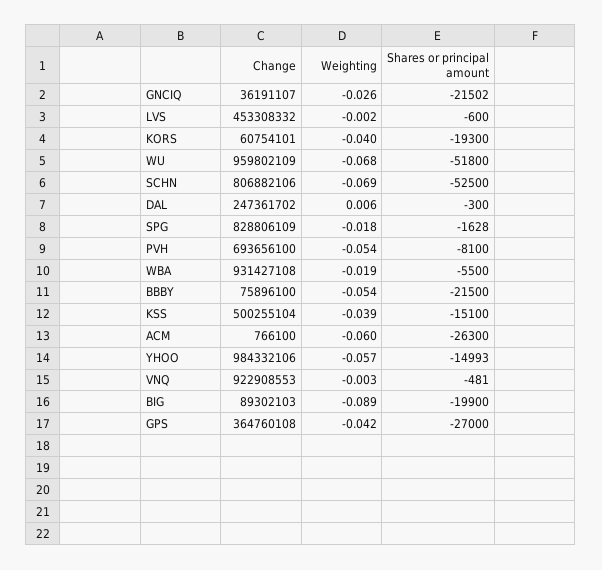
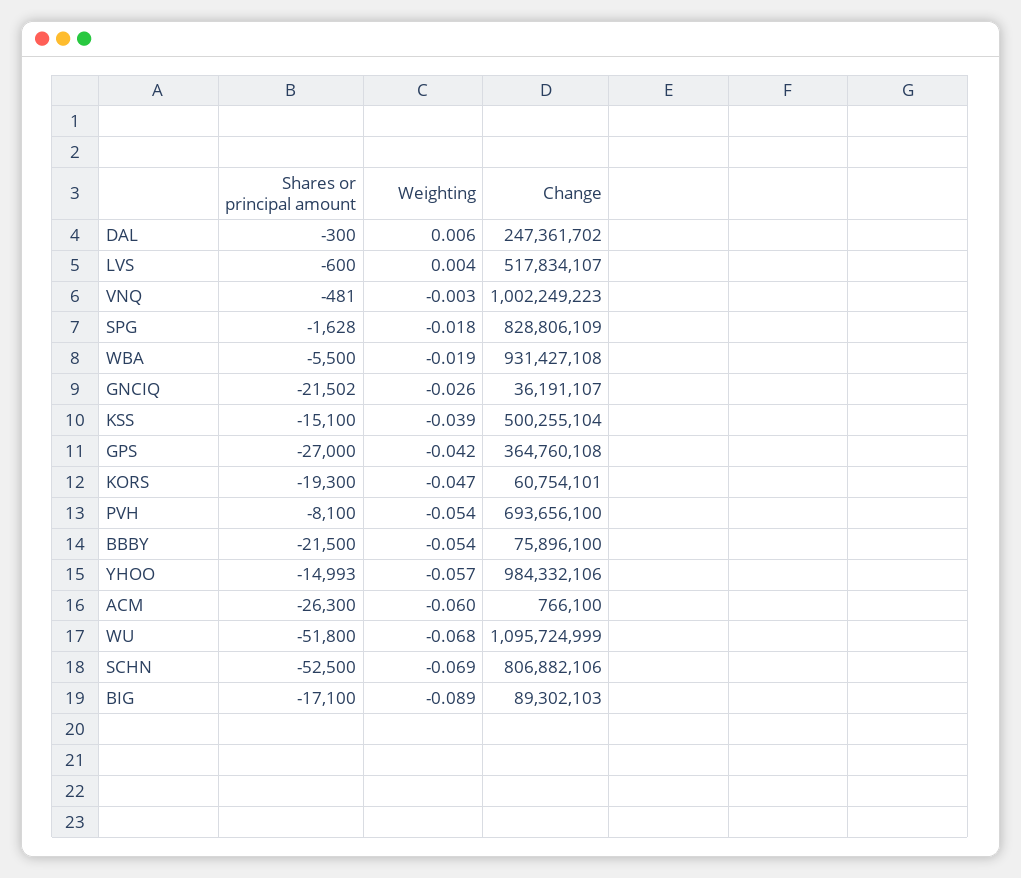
Change, LVS: 453308332 -> 517834107
Weighting, LVS: -0.002 -> 0.004
Weighting, KORS: -0.04 -> -0.047
Change, WU: 959802109 -> 1095724999
Change, VNQ: 922908553 -> 1002249223
Shares or principal amount, BIG: -19900 -> -17100

